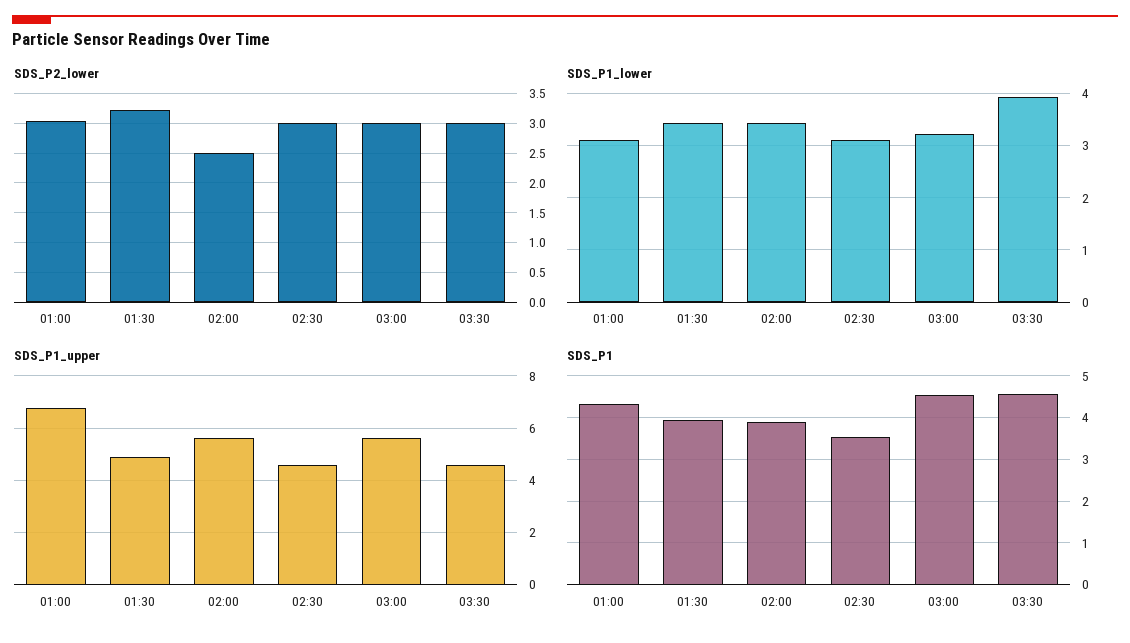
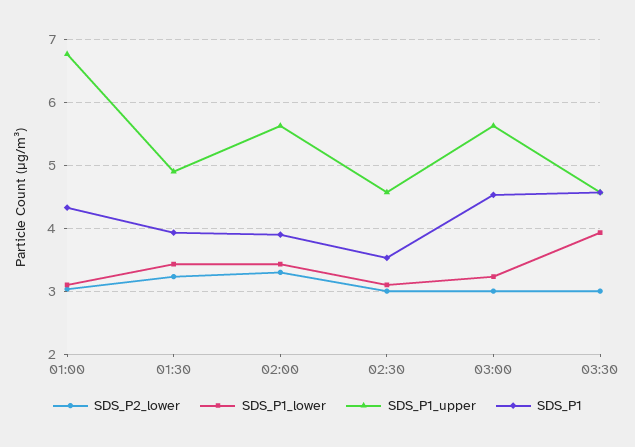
SDS_P2_lower, 02:00: 2.5 -> 3.3

